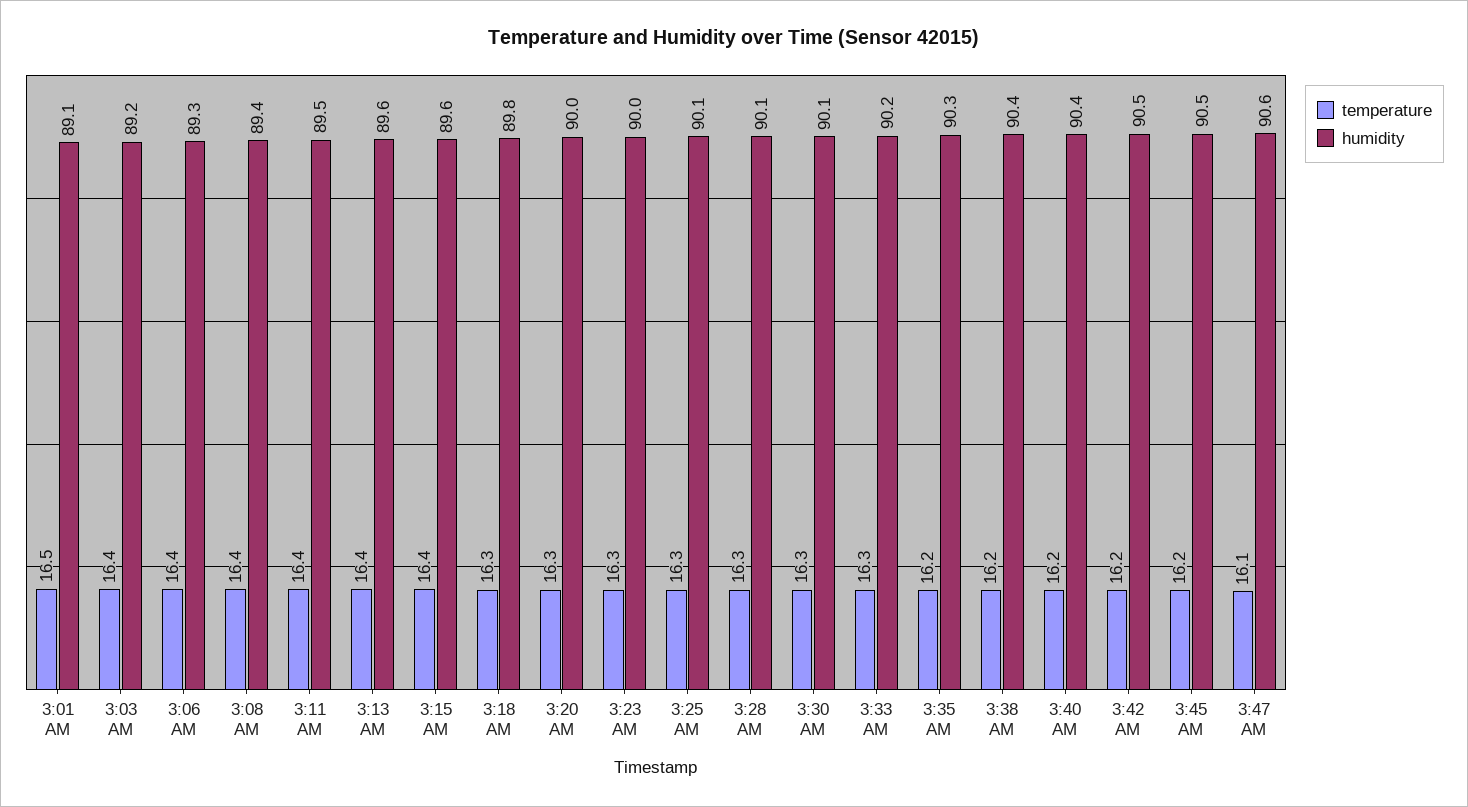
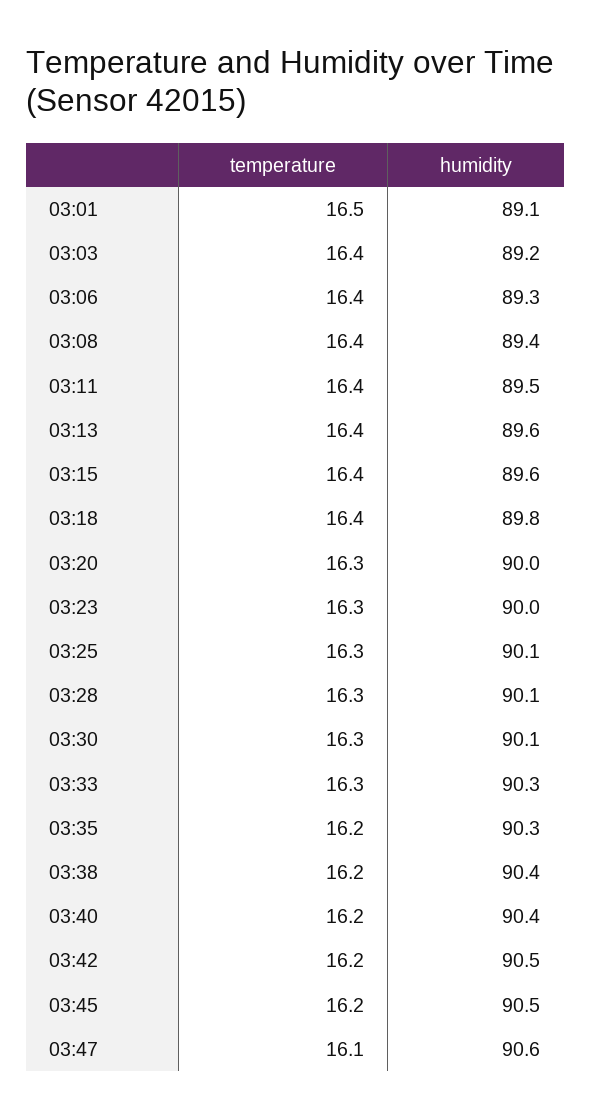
temperature, 3:18 AM: 16.3 -> 16.4
humidity, 3:33 AM: 90.2 -> 90.3

